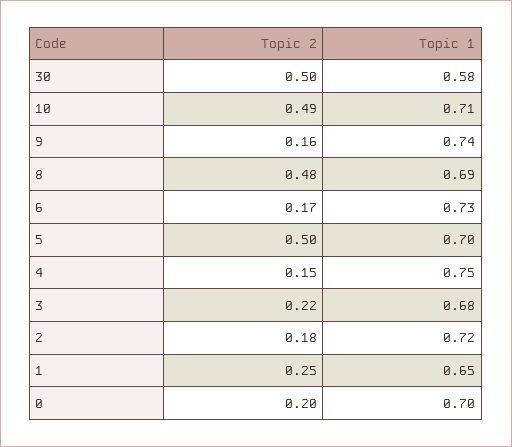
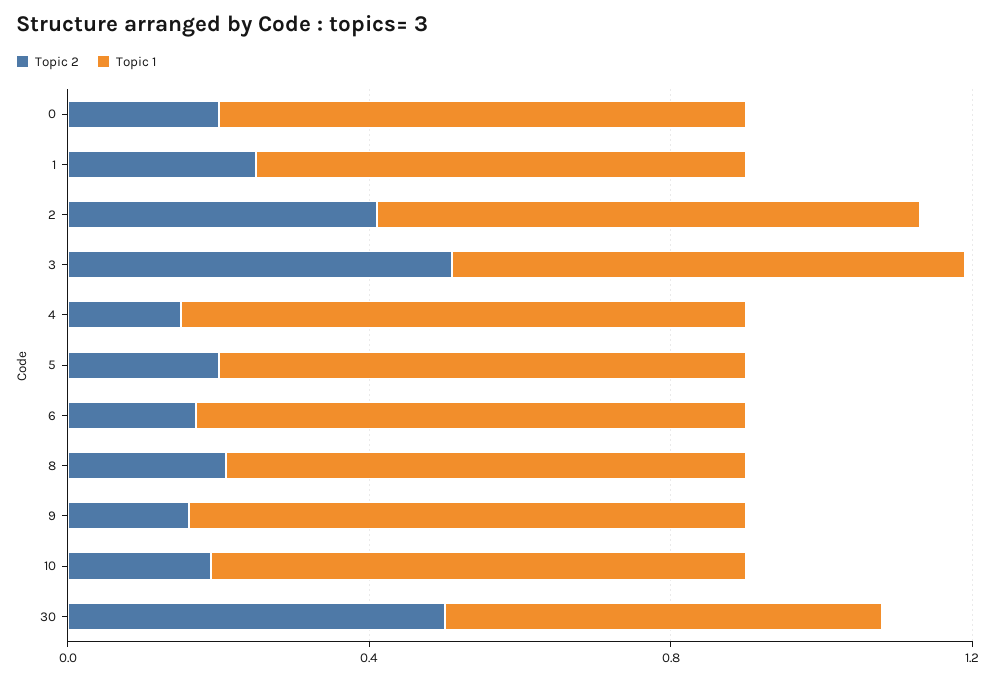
Topic 2, 10: 0.49 -> 0.2
Topic 2, 8: 0.48 -> 0.2
Topic 2, 5: 0.5 -> 0.2
Topic 2, 3: 0.22 -> 0.5
Topic 2, 2: 0.18 -> 0.4

